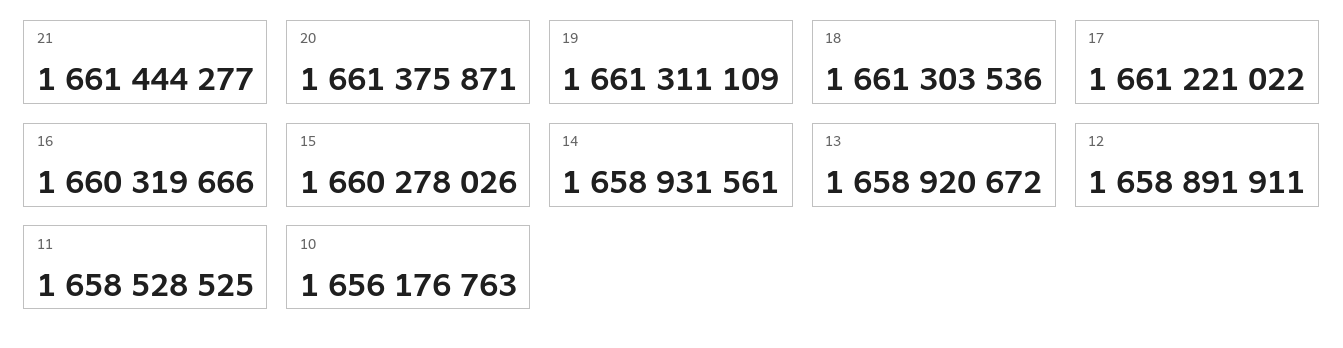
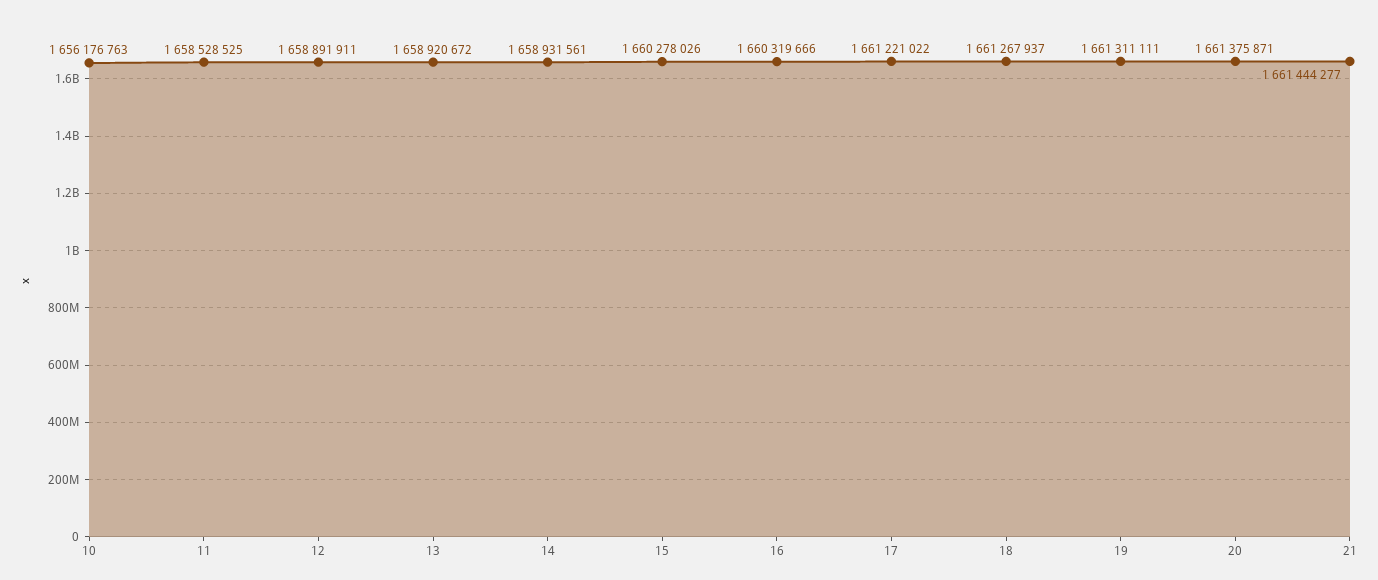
19: 1661311109 -> 1661311111
18: 1661303536 -> 1661267937

